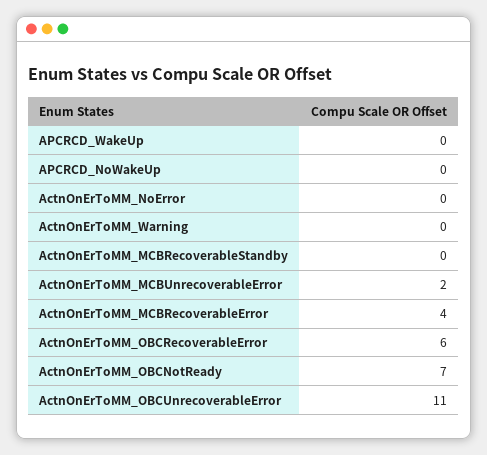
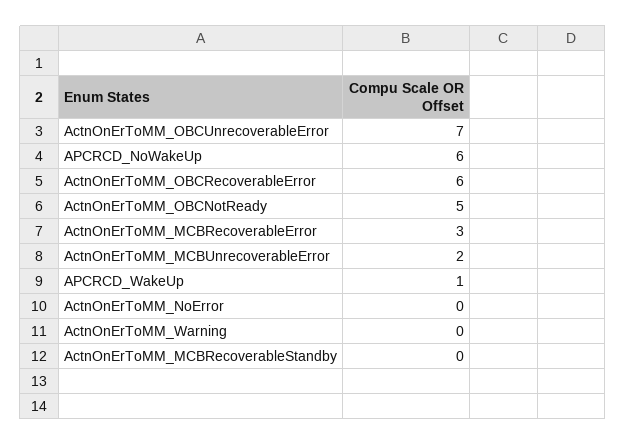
APCRCD_WakeUp: 0 -> 1
APCRCD_NoWakeUp: 0 -> 6
ActnOnErToMM_MCBRecoverableError: 4 -> 3
ActnOnErToMM_OBCNotReady: 7 -> 5
ActnOnErToMM_OBCUnrecoverableError: 11 -> 7

